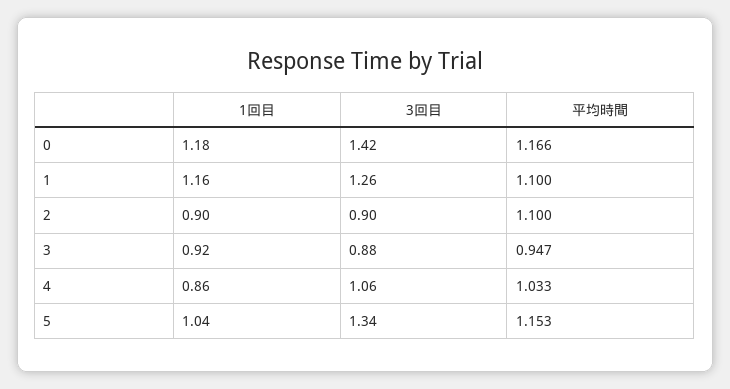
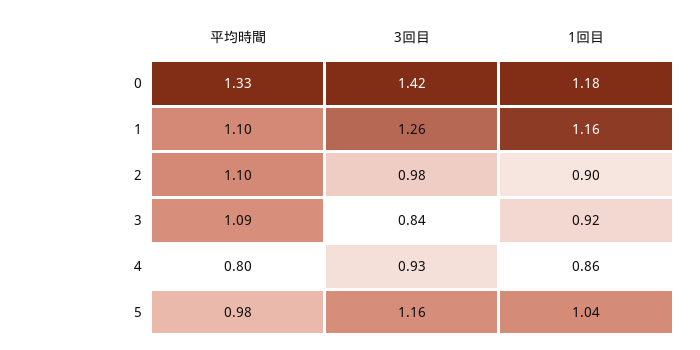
平均時間, 0: 1.166 -> 1.33
3回目, 2: 0.9 -> 0.98
3回目, 3: 0.88 -> 0.84
平均時間, 3: 0.947 -> 1.09
3回目, 4: 1.06 -> 0.93
平均時間, 4: 1.033 -> 0.8
3回目, 5: 1.34 -> 1.16
平均時間, 5: 1.153 -> 0.98

